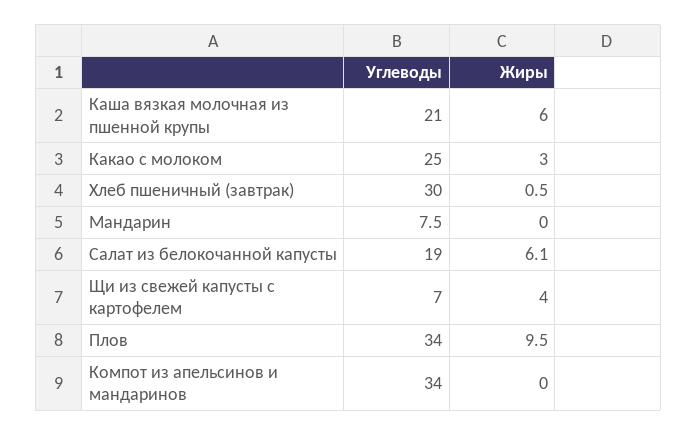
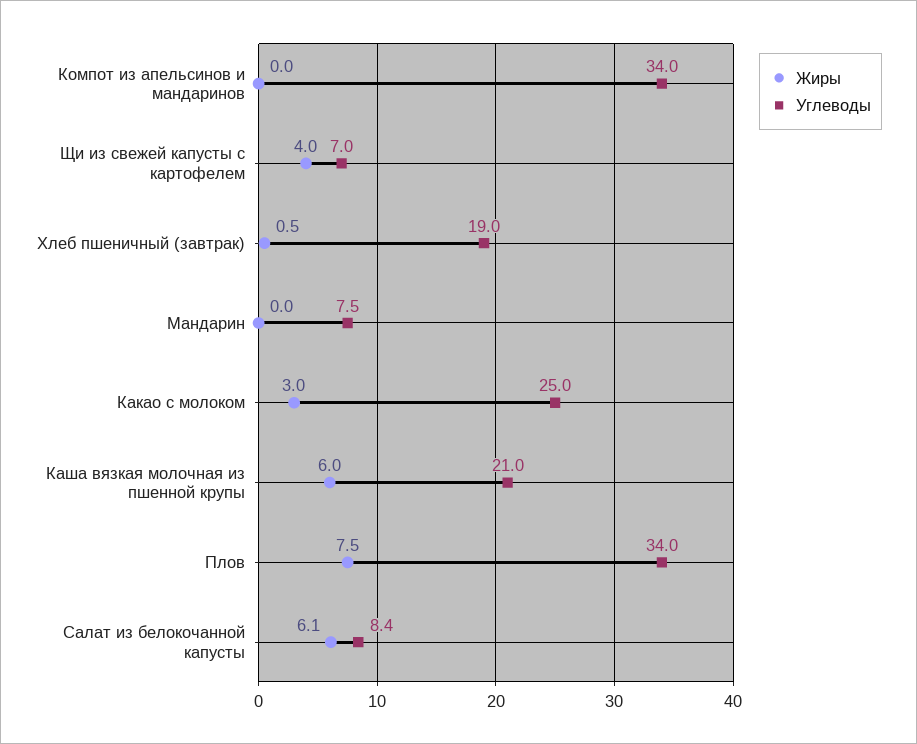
Углеводы, Хлеб пшеничный (завтрак): 30 -> 19
Углеводы, Салат из белокочанной капусты: 19 -> 8.4
Жиры, Плов: 9.5 -> 7.5

